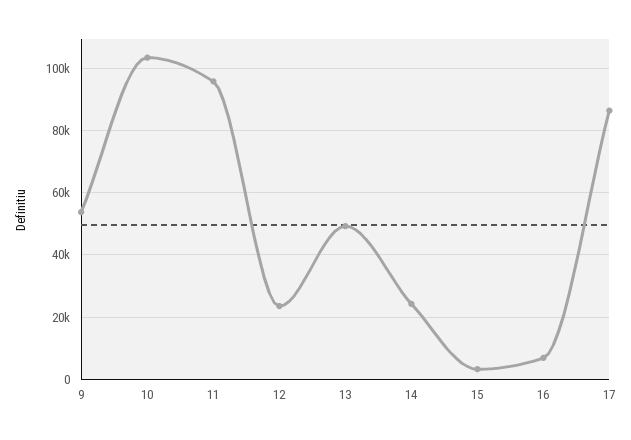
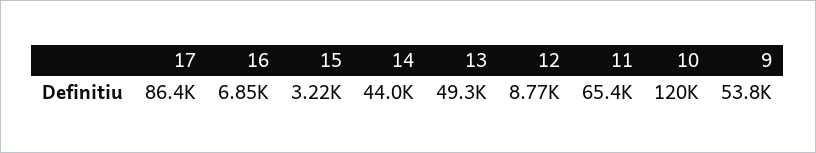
10: 104000 -> 120000
11: 96000 -> 65400
12: 24000 -> 8770
14: 24000 -> 44000

